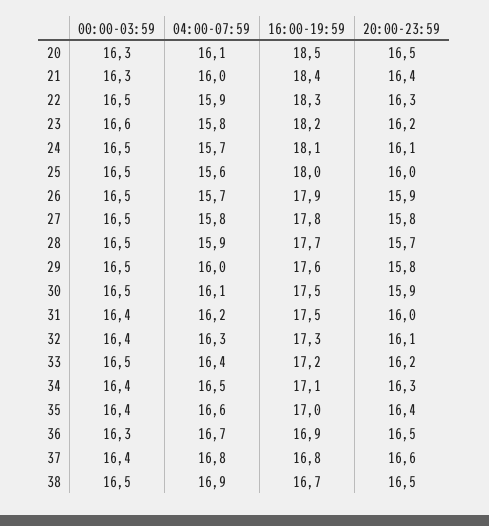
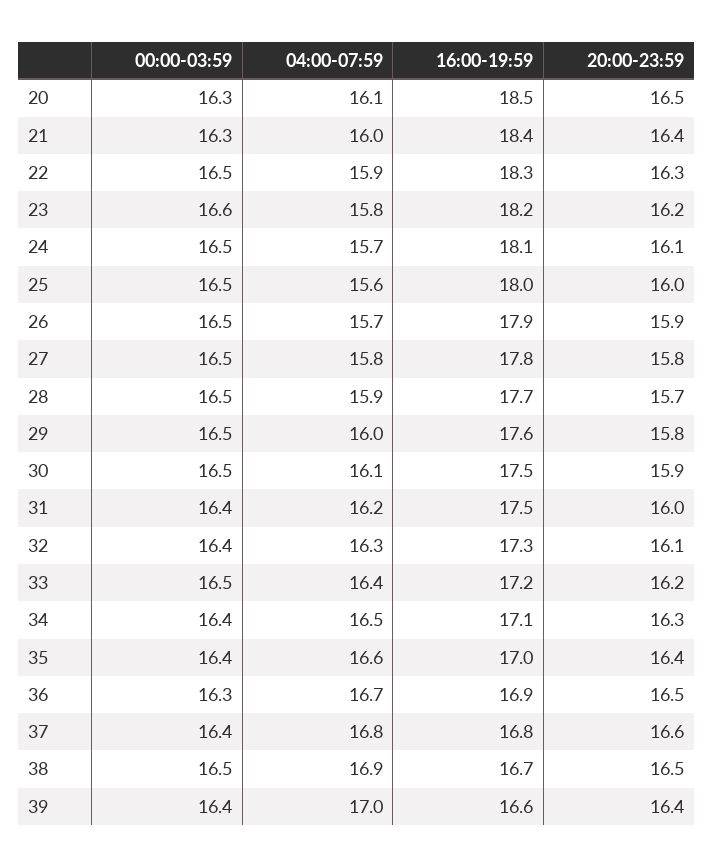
00:00-03:59, 39: none -> 16.4
04:00-07:59, 39: none -> 17
16:00-19:59, 39: none -> 16.6
20:00-23:59, 39: none -> 16.4

